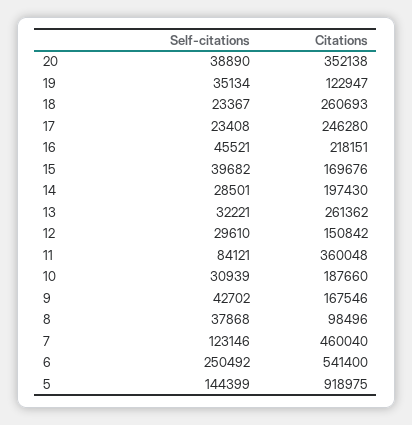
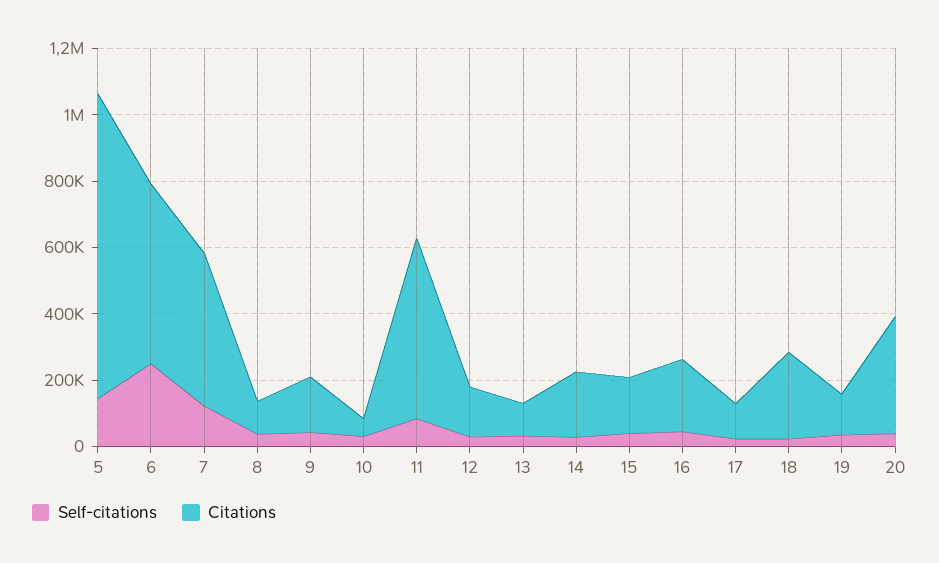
Citations, 17: 246280 -> 100000
Citations, 13: 261362 -> 100000
Citations, 11: 360048 -> 550000
Citations, 10: 187660 -> 50000

